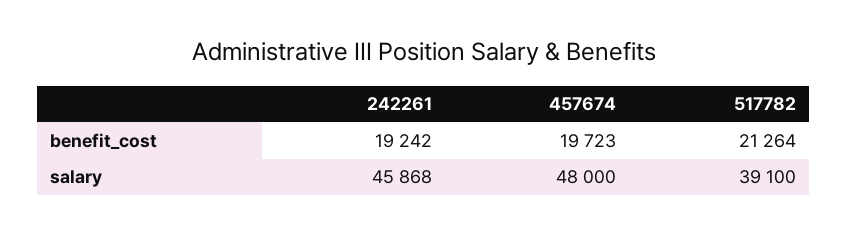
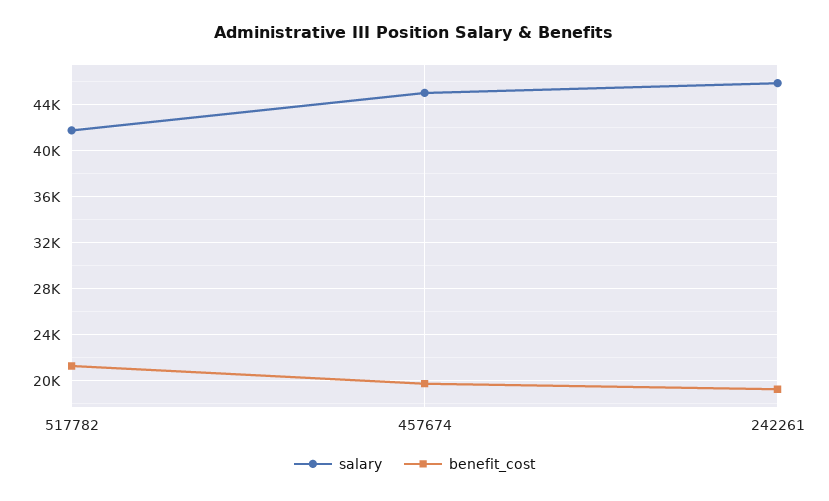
salary, 457674: 48000 -> 45000
salary, 517782: 39100 -> 42000

